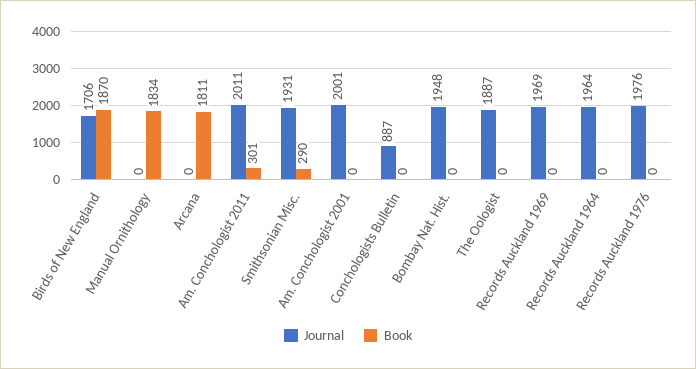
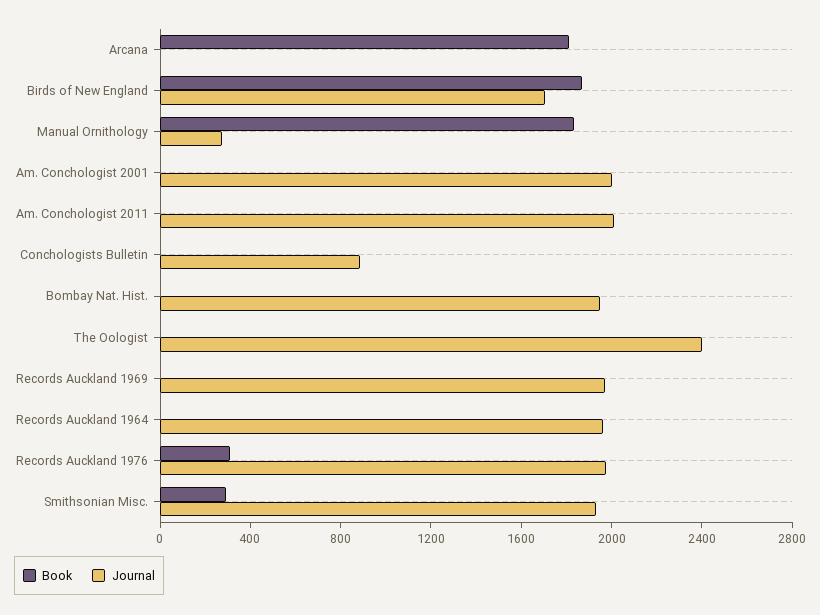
Journal, Manual Ornithology: 0 -> 300
Book, Am. Conchologist 2011: 301 -> 0
Journal, The Oologist: 1887 -> 2400
Book, Records Auckland 1976: 0 -> 300

